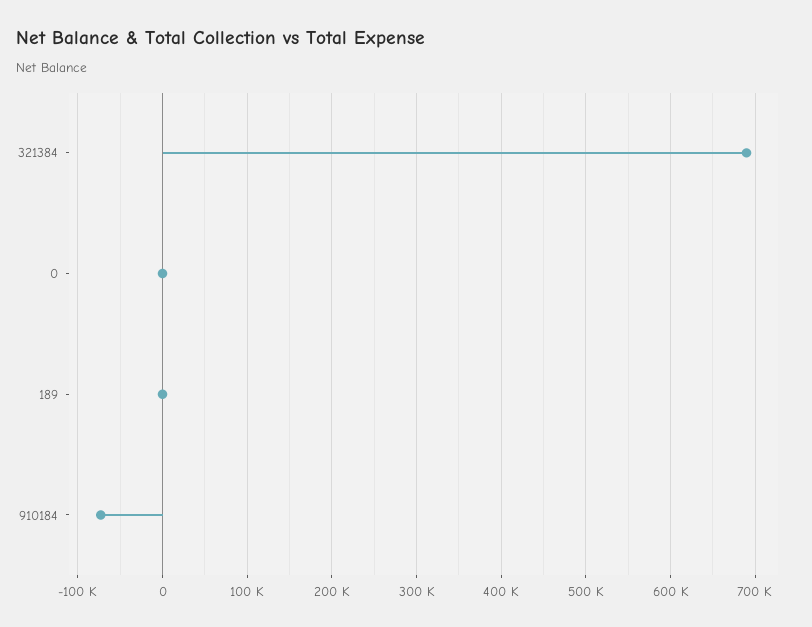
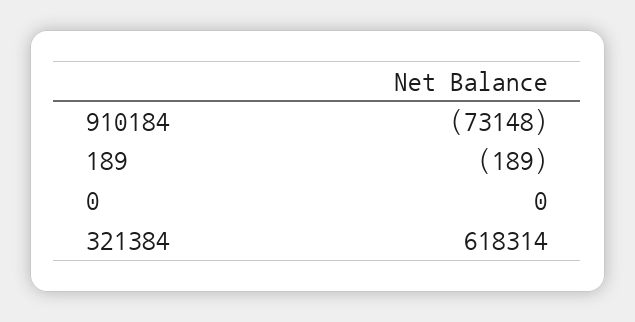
321384: 690000 -> 618314

